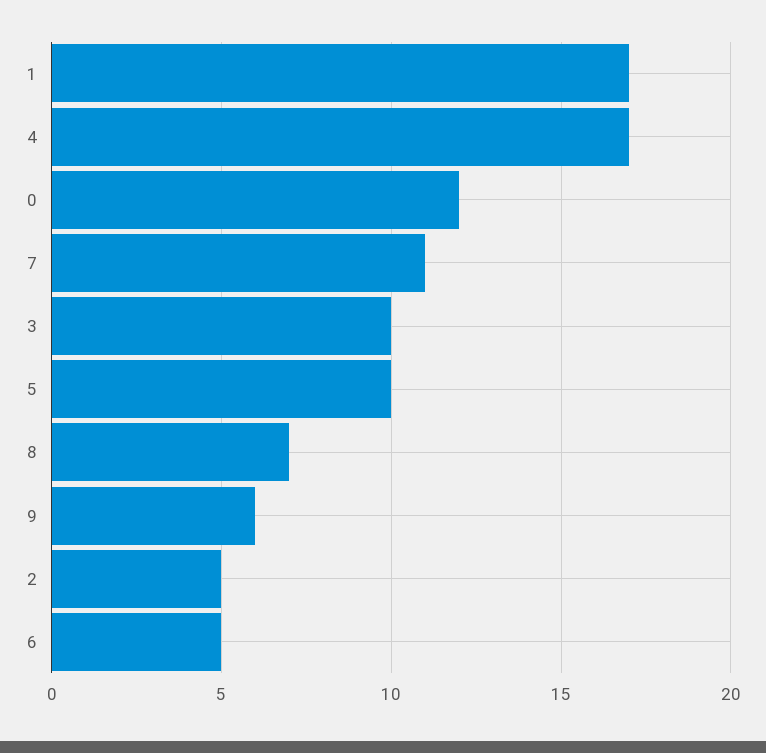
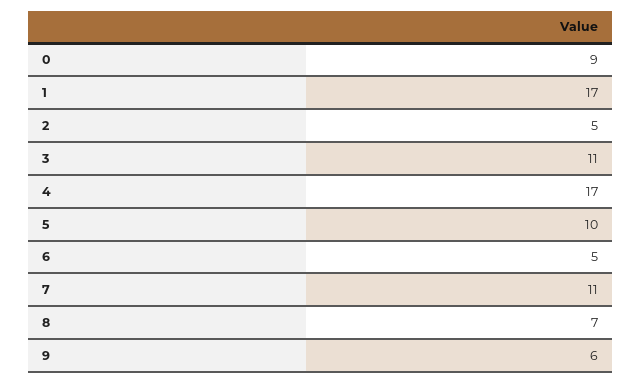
0: 12 -> 9
3: 10 -> 11

